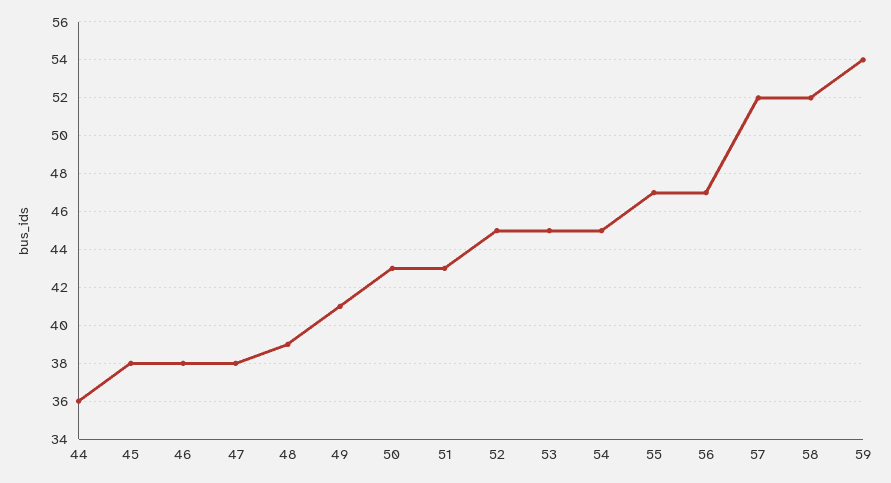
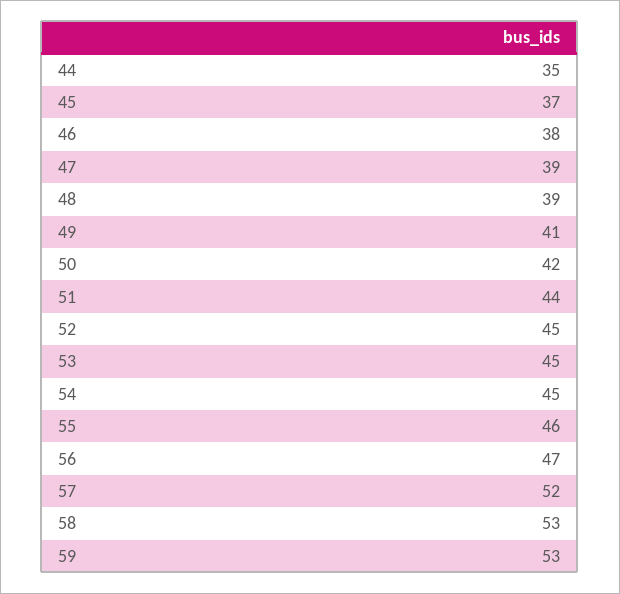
44: 36 -> 35
45: 38 -> 37
47: 38 -> 39
50: 43 -> 42
51: 43 -> 44
55: 47 -> 46
58: 52 -> 53
59: 54 -> 53

